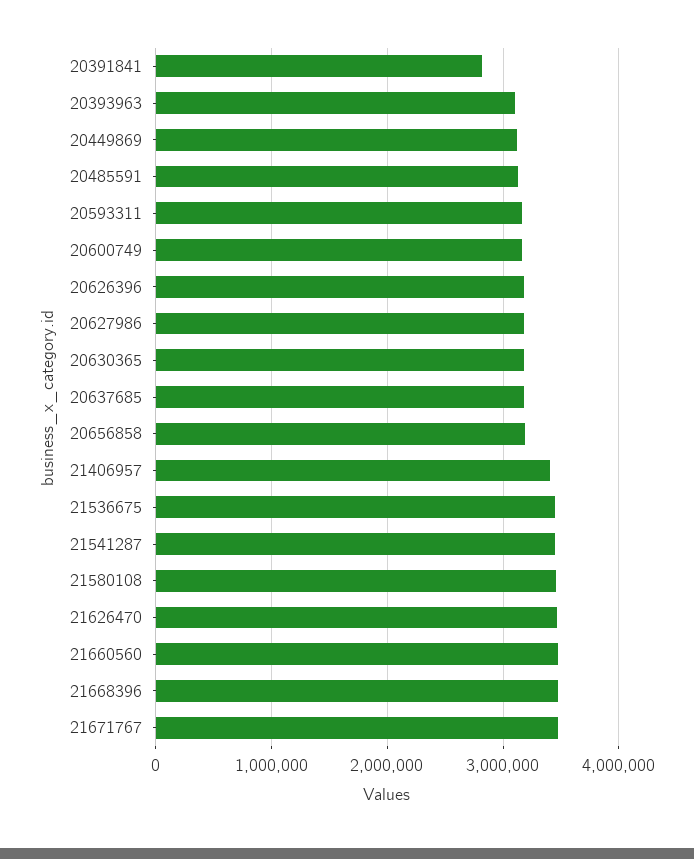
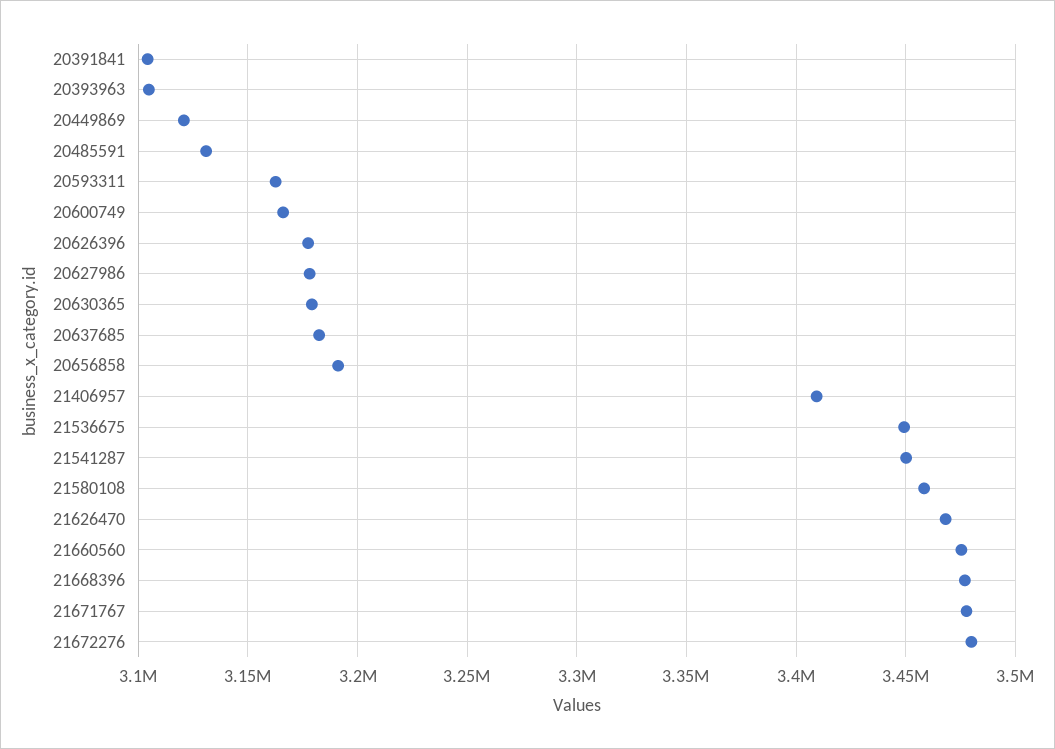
20391841: 2800000 -> 3105000
21672276: none -> 3480000

